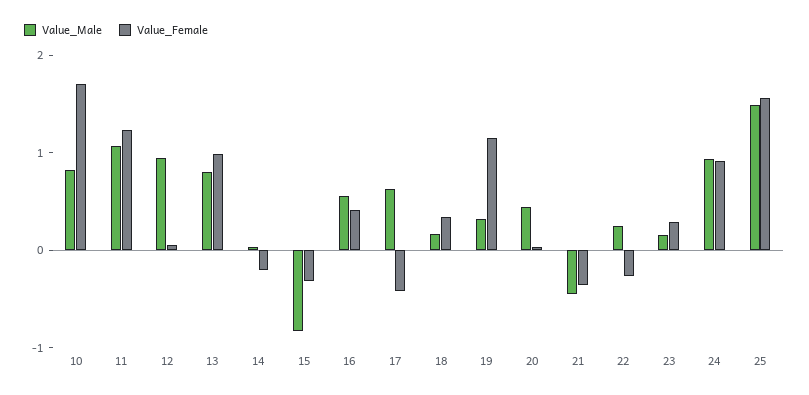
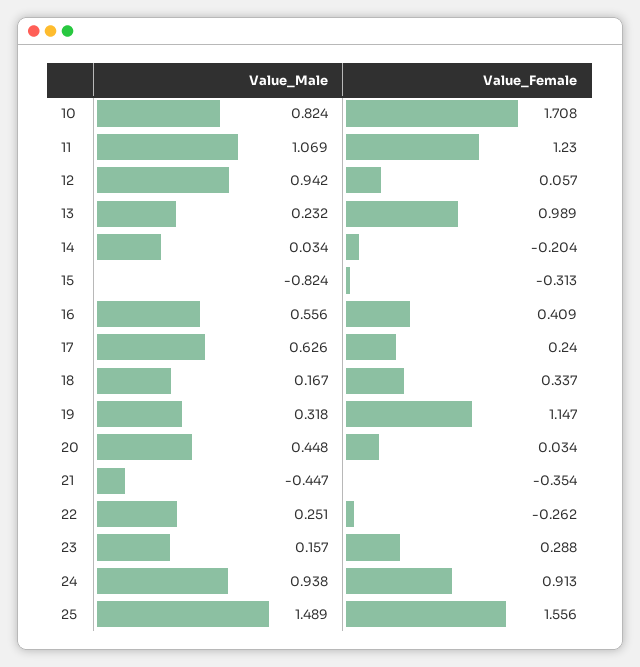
Value_Male, 13: 0.8 -> 0.232
Value_Female, 17: -0.4 -> 0.24

